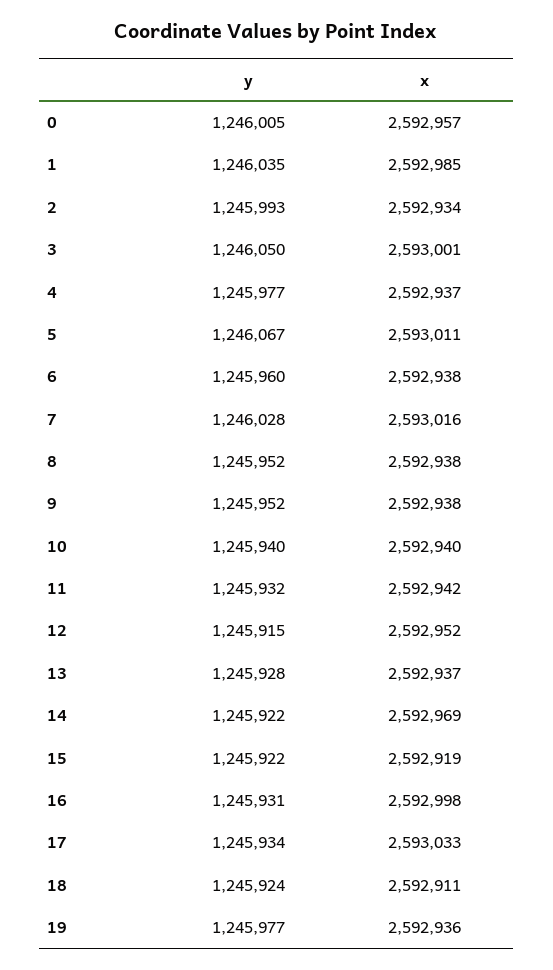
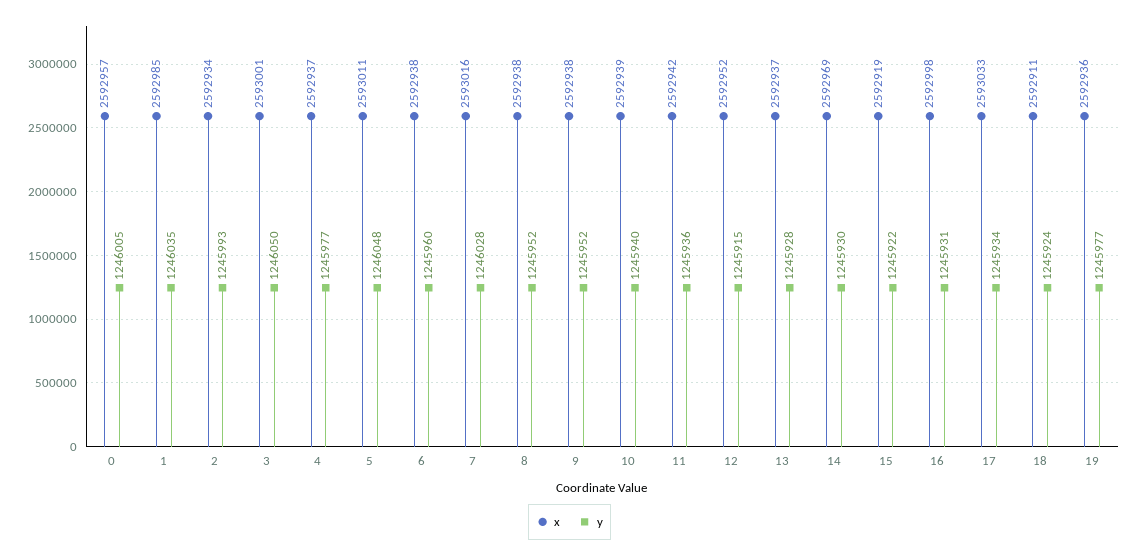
y, 5: 1246067 -> 1246048
x, 10: 2592940 -> 2592939
y, 11: 1245932 -> 1245936
y, 14: 1245922 -> 1245930

